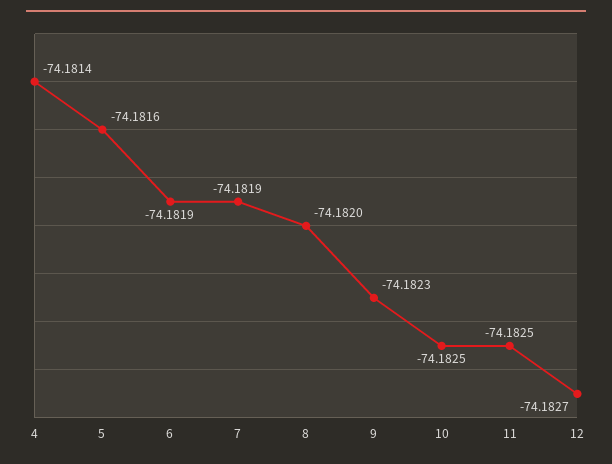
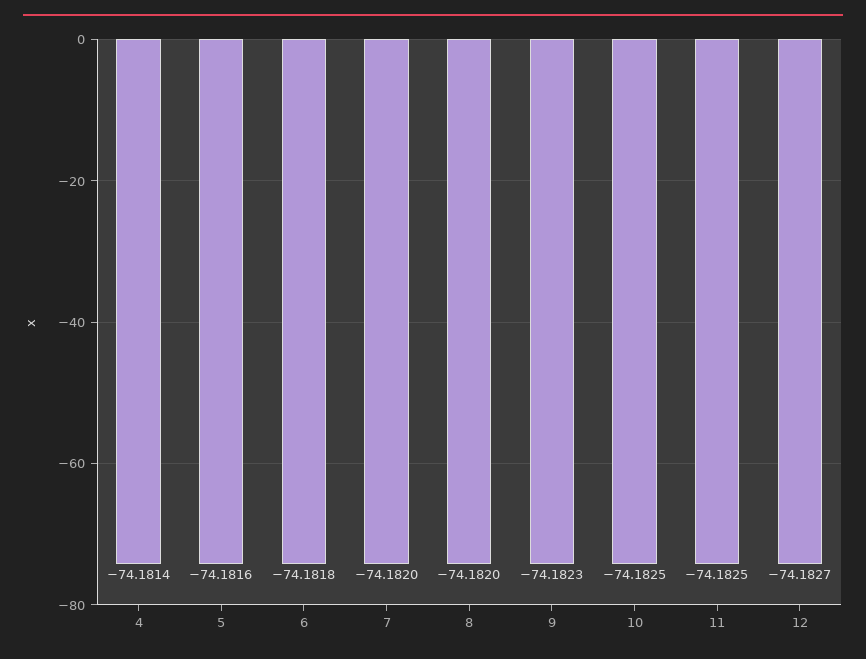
6: -74.1819 -> -74.1818
7: -74.1819 -> -74.182

